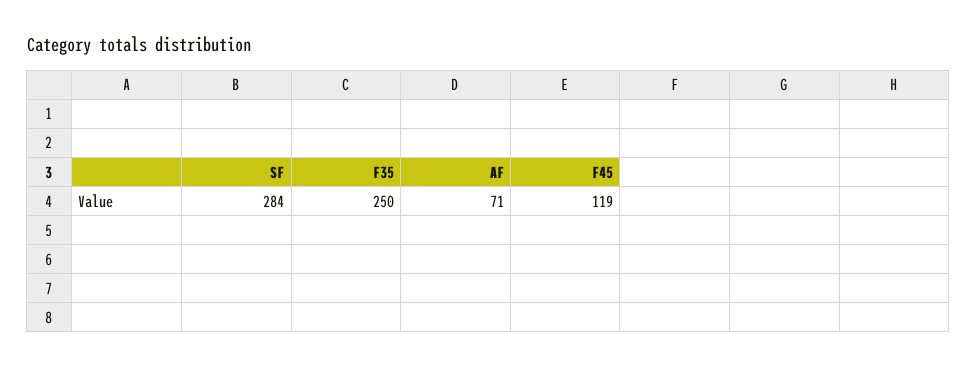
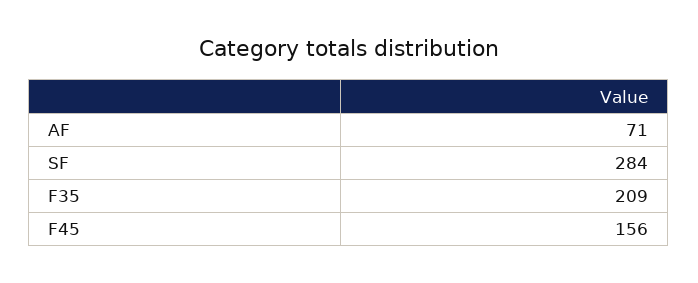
F35: 250 -> 209
F45: 119 -> 156

